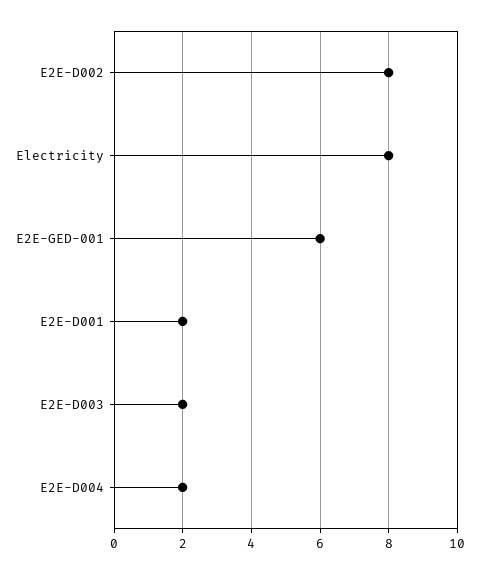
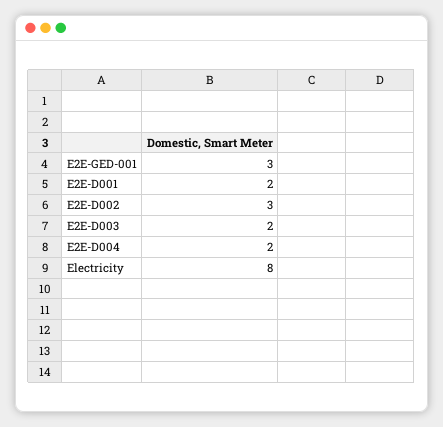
E2E-D002: 8 -> 3
E2E-GED-001: 6 -> 3

